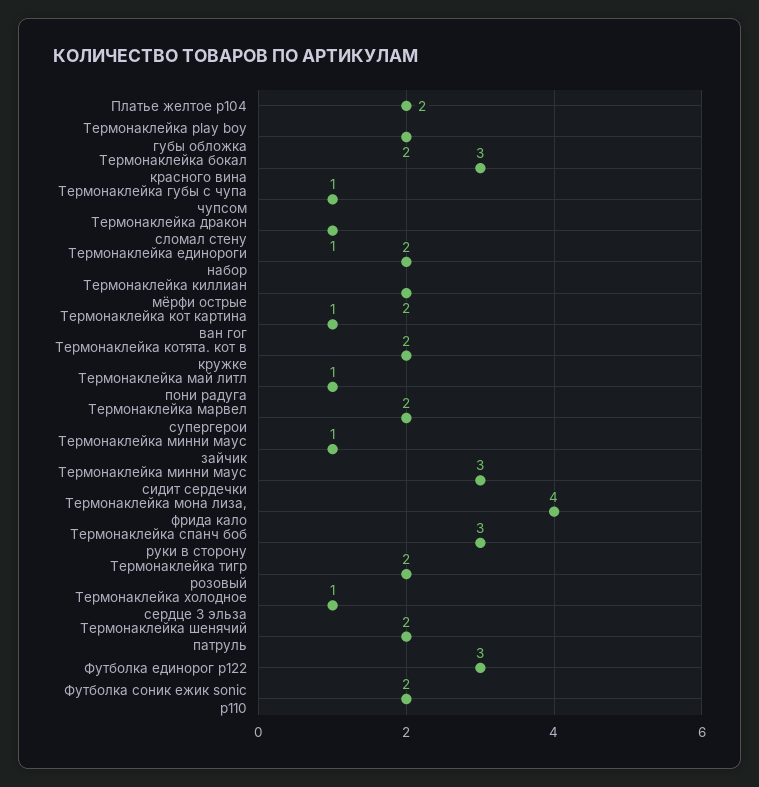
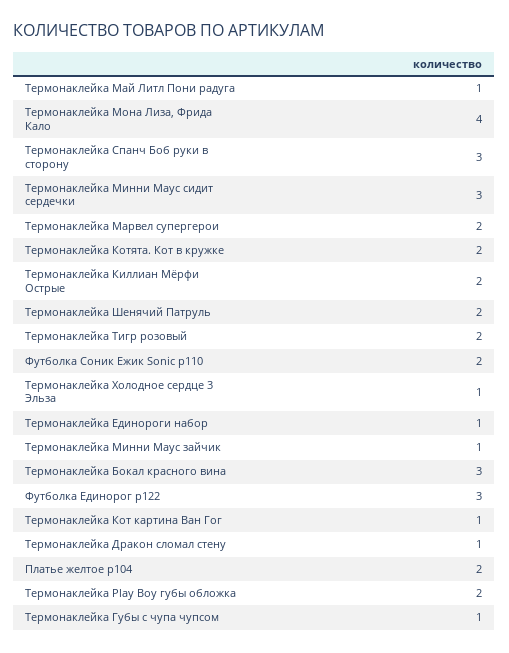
Термонаклейка единороги набор: 2 -> 1

